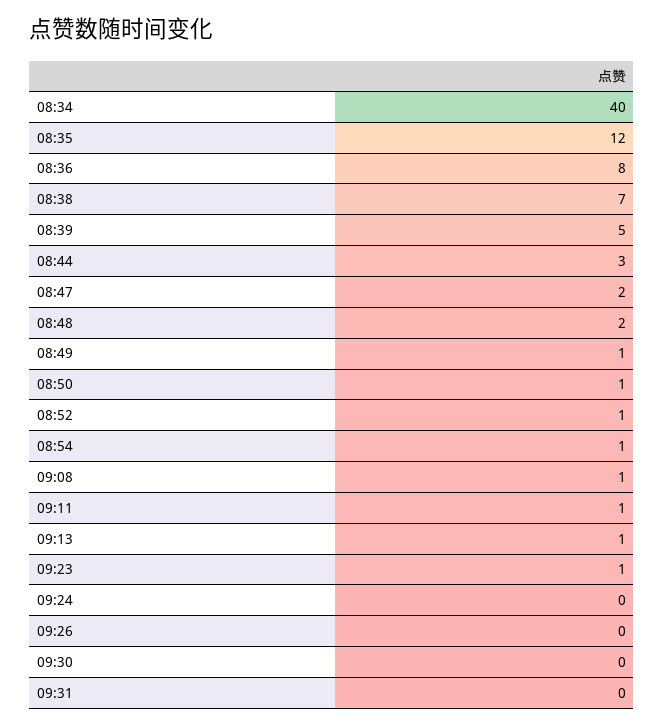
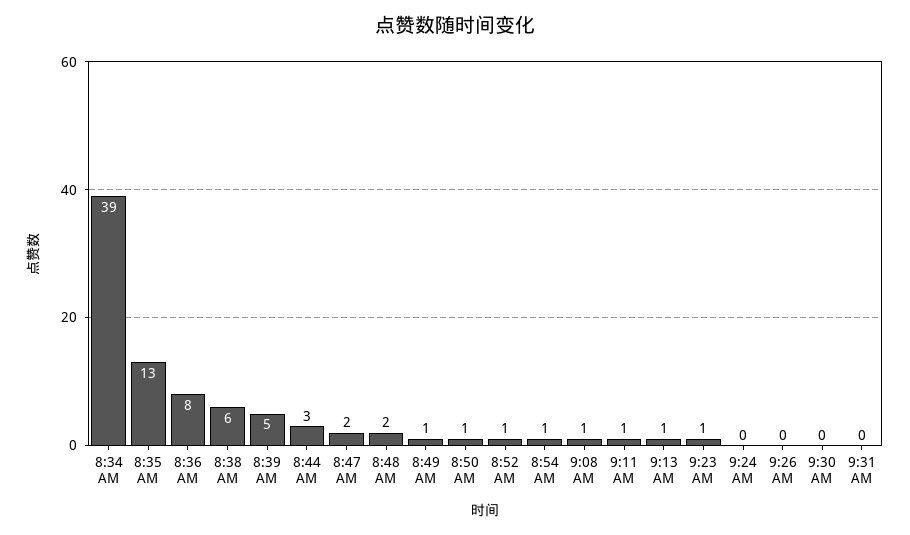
08:34: 40 -> 39
08:35: 12 -> 13
08:38: 7 -> 6

